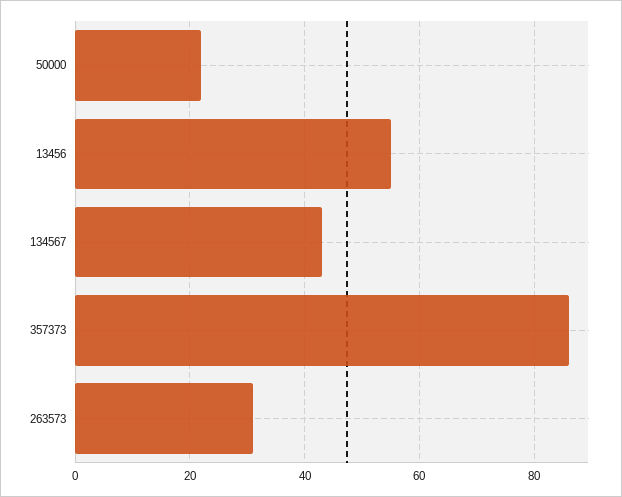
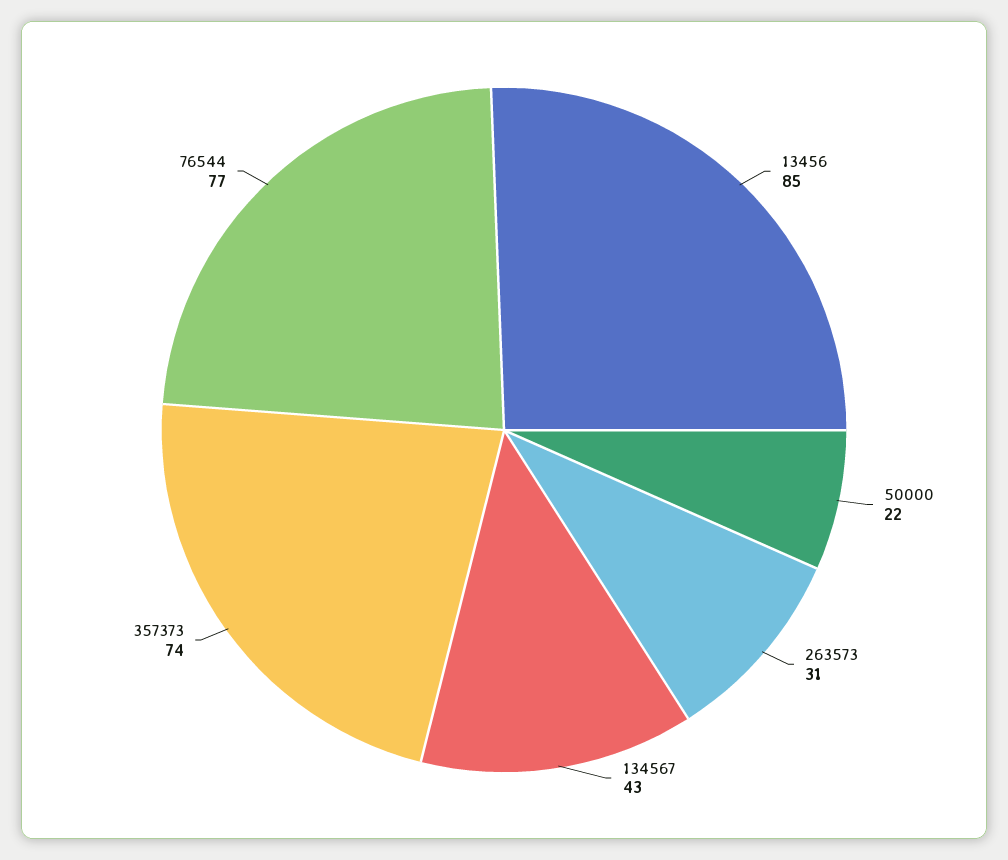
13456: 55 -> 85
357373: 85 -> 74
76544: none -> 77

